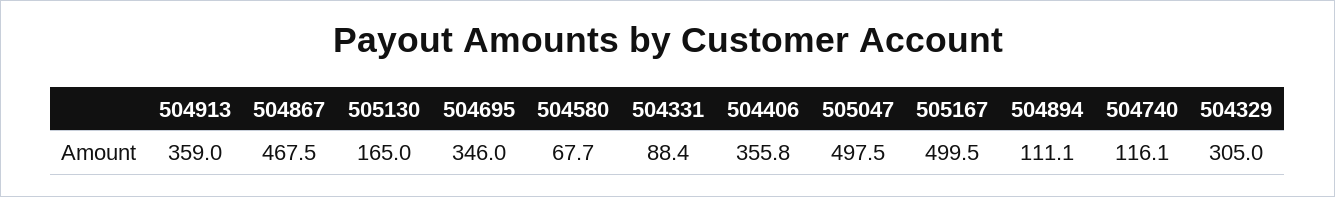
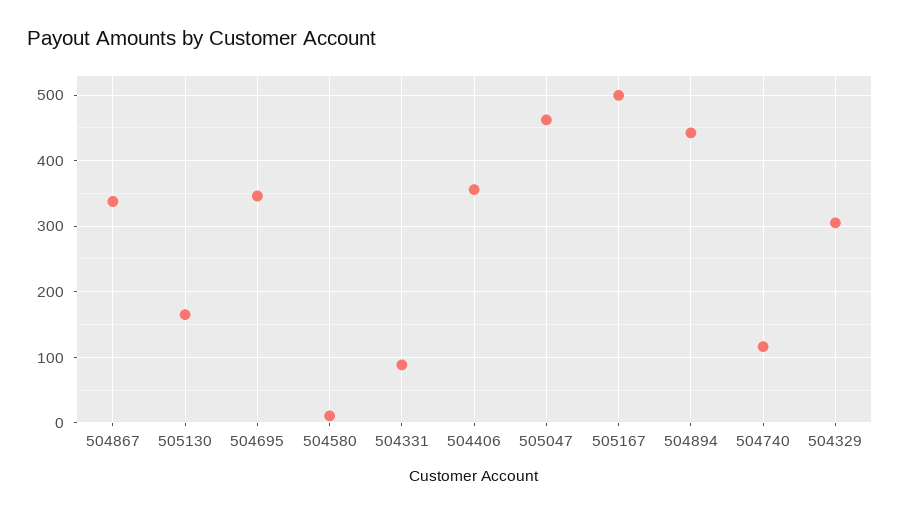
504913: 359 -> none
504867: 467.5 -> 340
504580: 67.7 -> 10
505047: 497.5 -> 460
504894: 111.1 -> 440

